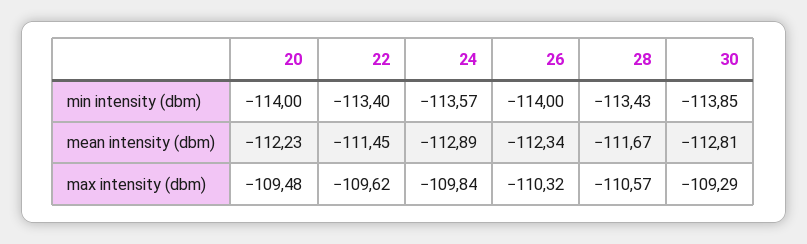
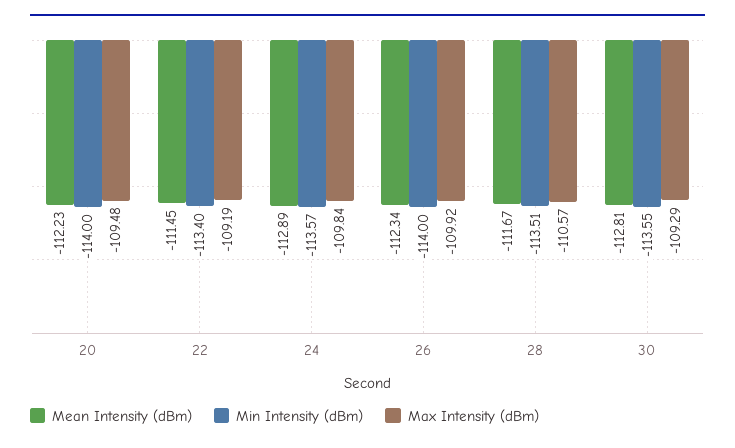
min intensity (dbm), 28: -113.43 -> -113.51
min intensity (dbm), 30: -113.85 -> -113.55
max intensity (dbm), 22: -109.62 -> -109.19
max intensity (dbm), 26: -110.32 -> -109.92

